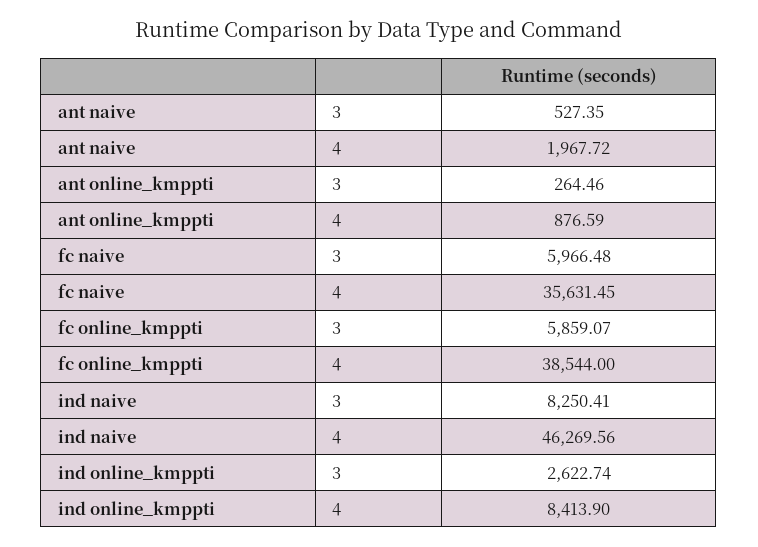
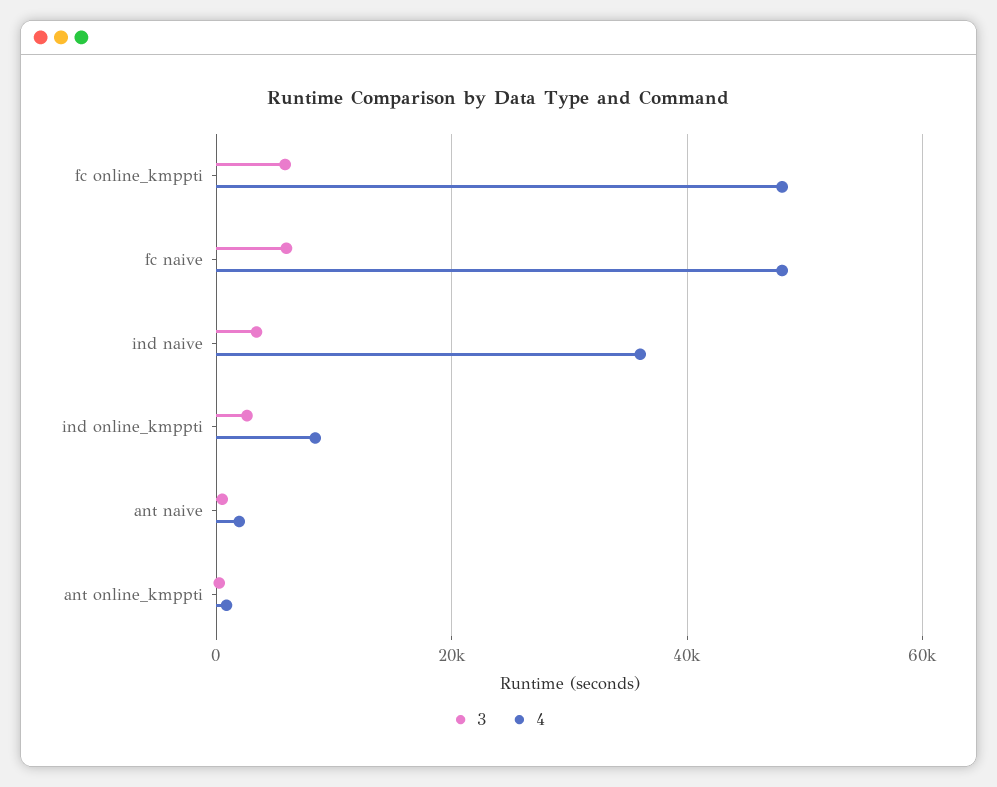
4, fc naive: 35631.45 -> 48000
4, fc online_kmppti: 38544 -> 48000
3, ind naive: 8250.41 -> 4000
4, ind naive: 46269.56 -> 36000

